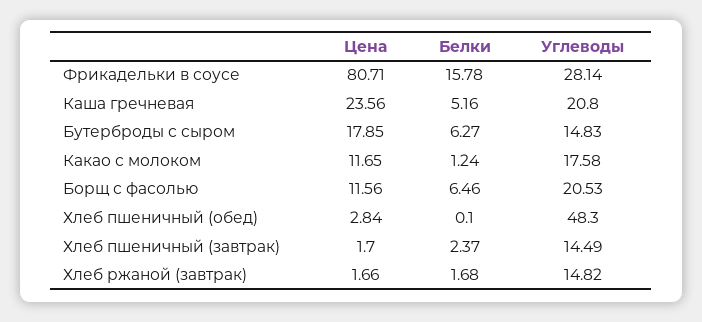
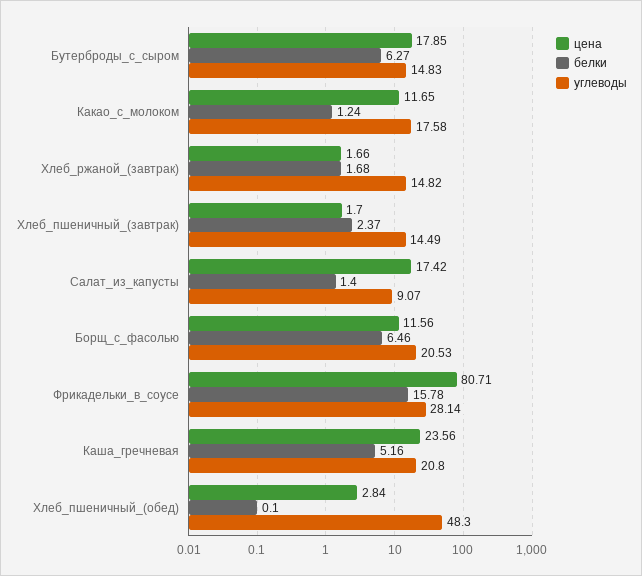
Цена, Салат_из_капусты: none -> 17.42
Белки, Салат_из_капусты: none -> 1.4
Углеводы, Салат_из_капусты: none -> 9.07

